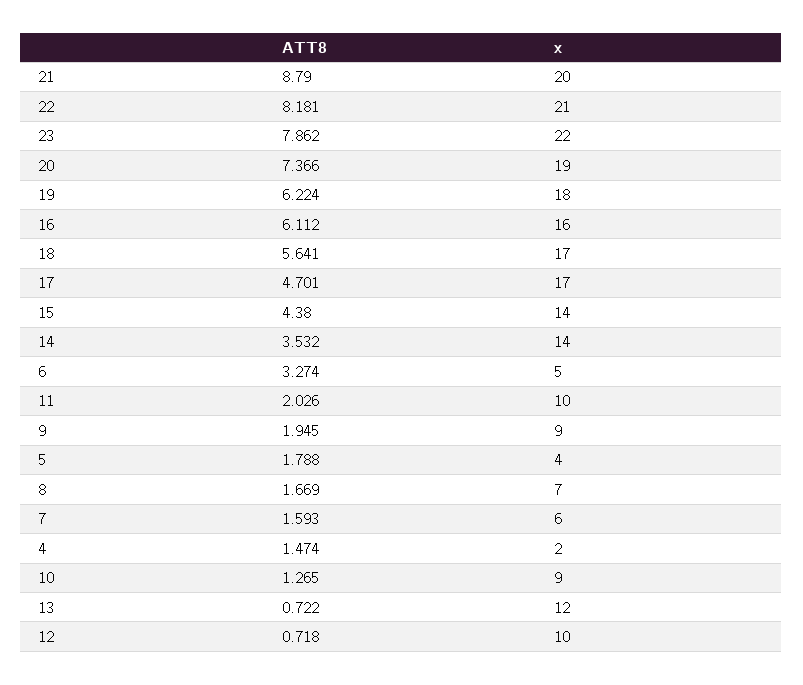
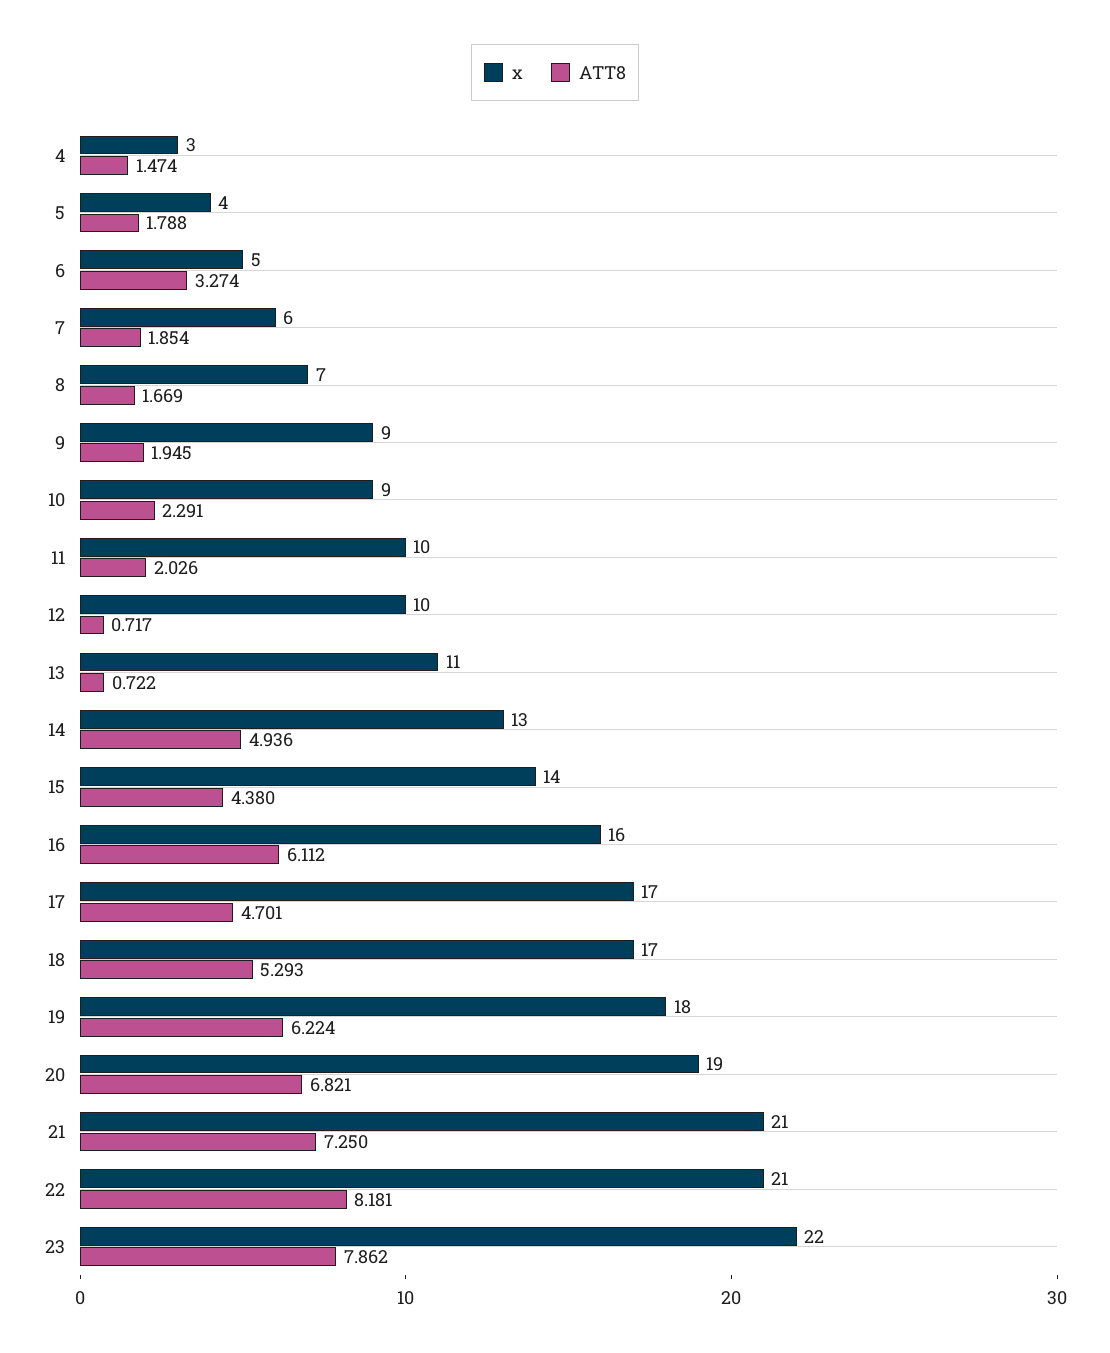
ATT8, 21: 8.79 -> 7.25
x, 21: 20 -> 21
ATT8, 20: 7.366 -> 6.821
ATT8, 18: 5.641 -> 5.293
ATT8, 14: 3.532 -> 4.936
x, 14: 14 -> 13
ATT8, 7: 1.593 -> 1.854
x, 4: 2 -> 3
ATT8, 10: 1.265 -> 2.291
x, 13: 12 -> 11
ATT8, 12: 0.718 -> 0.717

